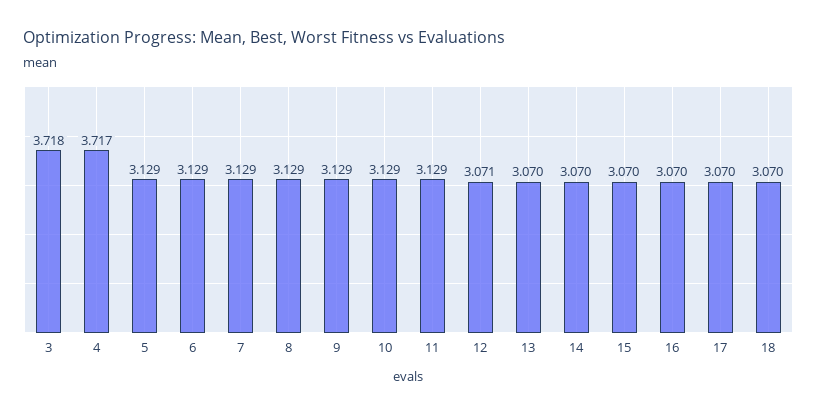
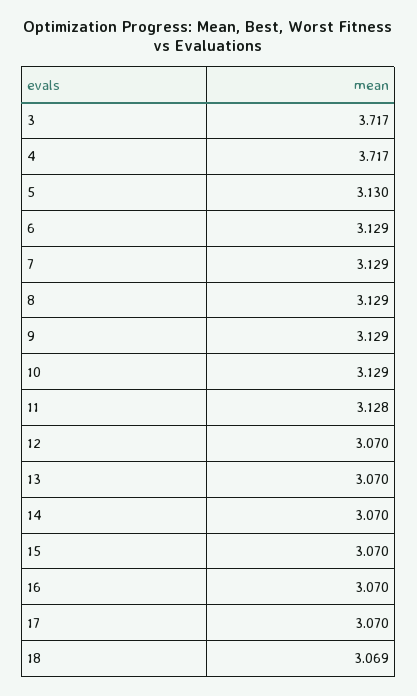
3: 3.718 -> 3.717
5: 3.129 -> 3.13
11: 3.129 -> 3.128
12: 3.071 -> 3.07
18: 3.07 -> 3.069

